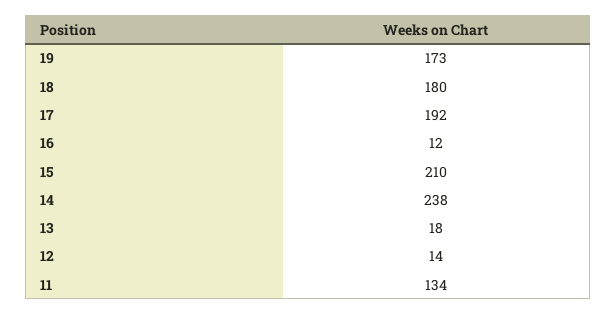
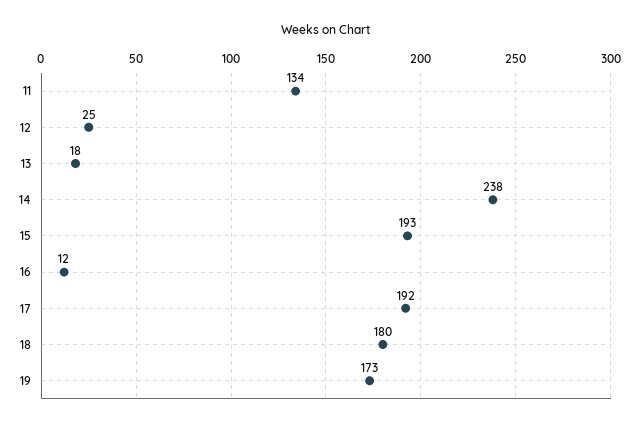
15: 210 -> 193
12: 14 -> 25

